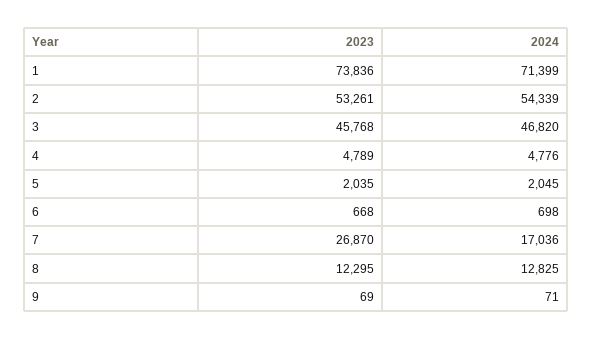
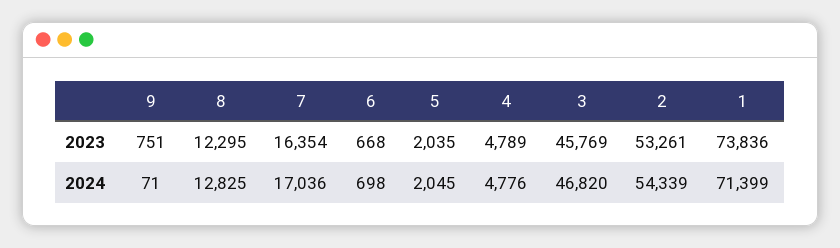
2023, 3: 45768 -> 45769
2023, 7: 26870 -> 16354
2023, 9: 69 -> 751

